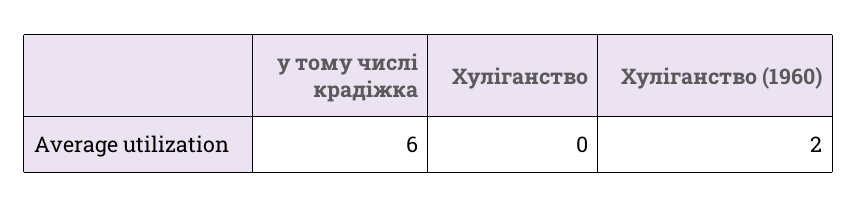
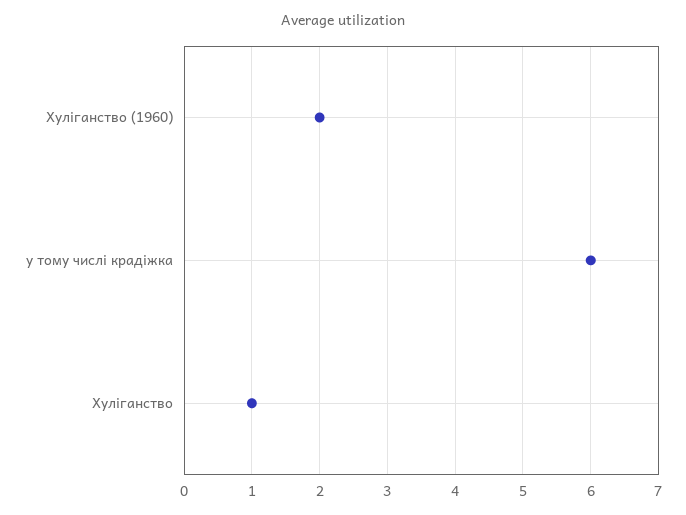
Хуліганство: 0 -> 1

